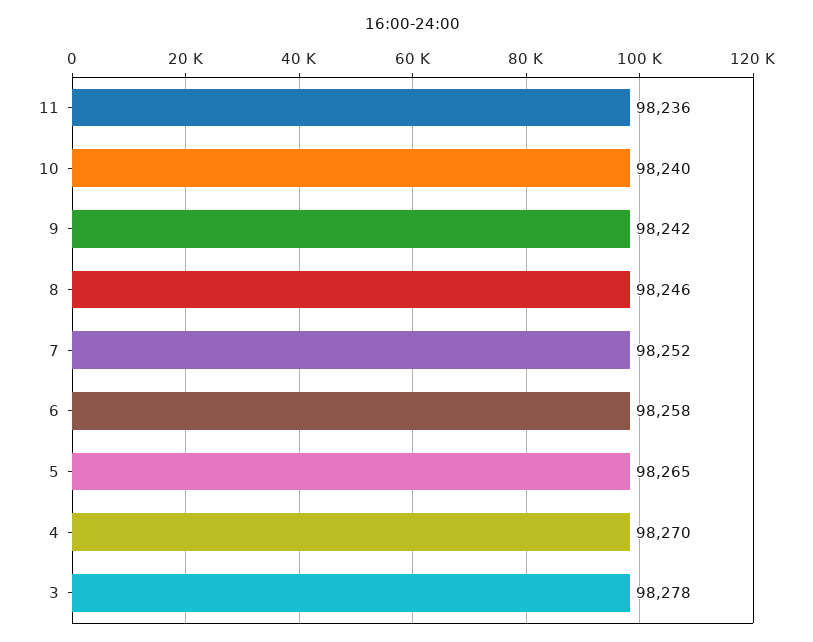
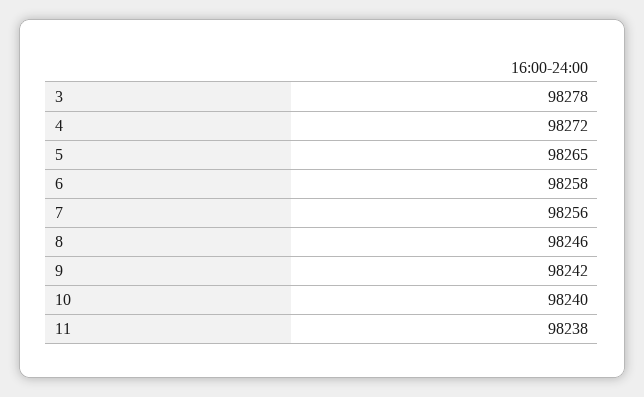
11: 98236 -> 98238
7: 98252 -> 98256
4: 98270 -> 98272

